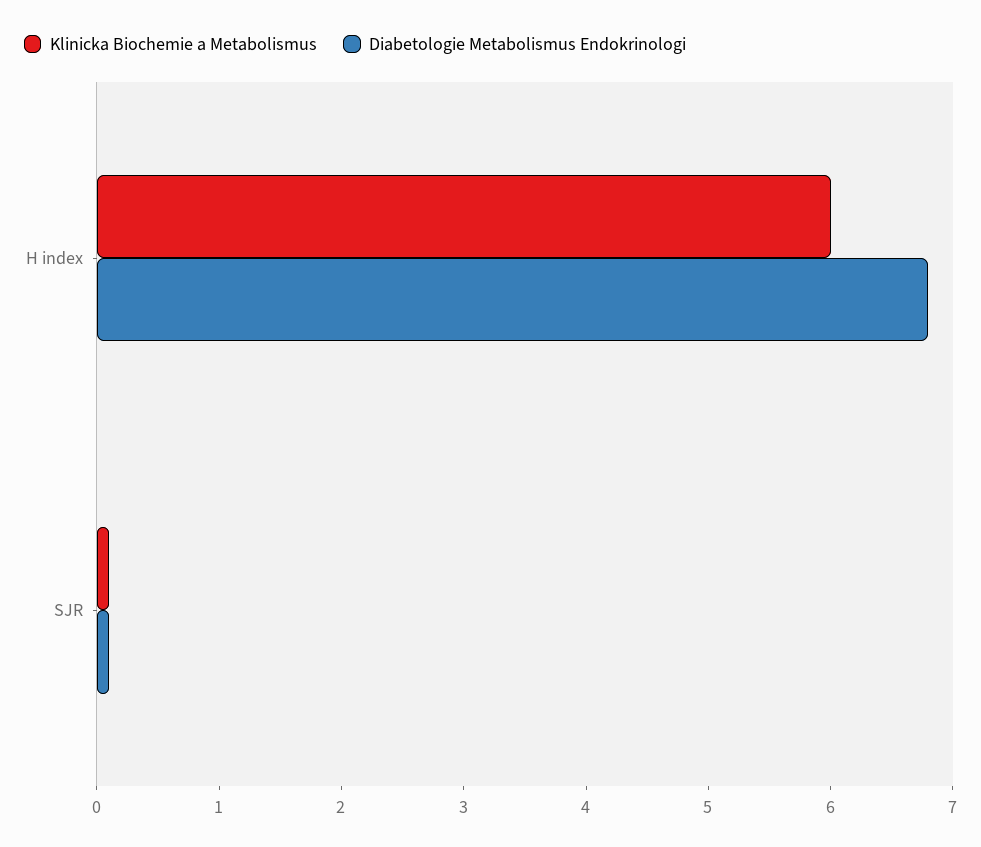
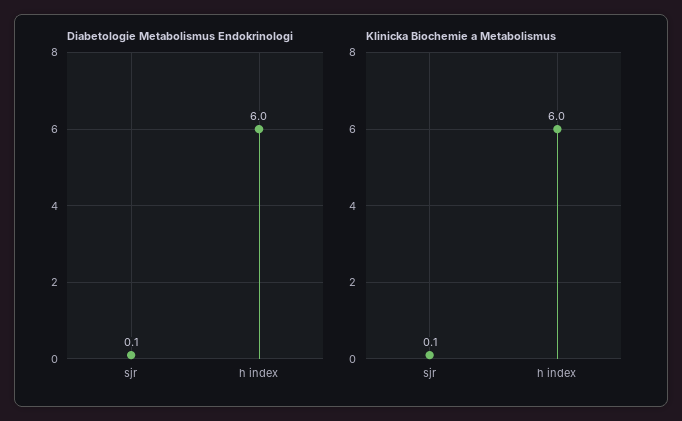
Diabetologie Metabolismus Endokrinologi, H index: 6.8 -> 6

